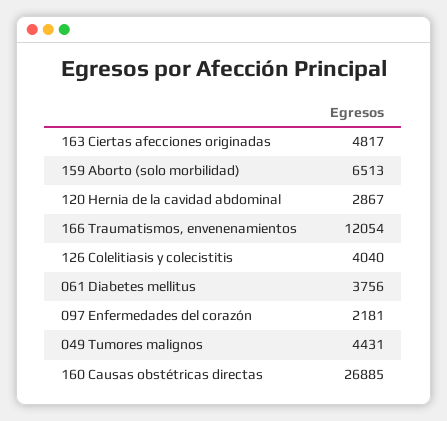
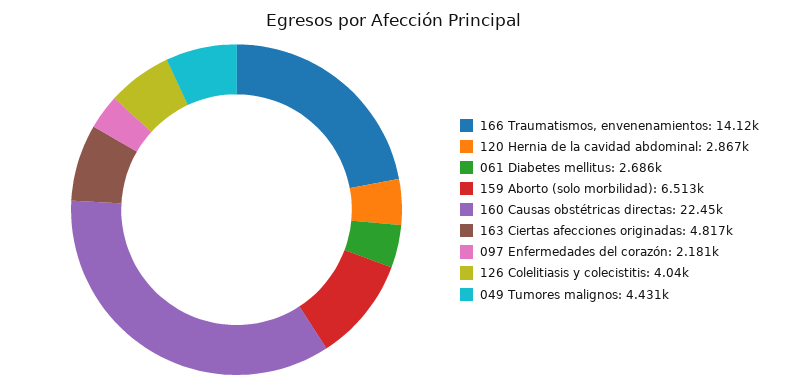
166 Traumatismos, envenenamientos: 12054 -> 14120
061 Diabetes mellitus: 3756 -> 2686
160 Causas obstétricas directas: 26885 -> 22450

